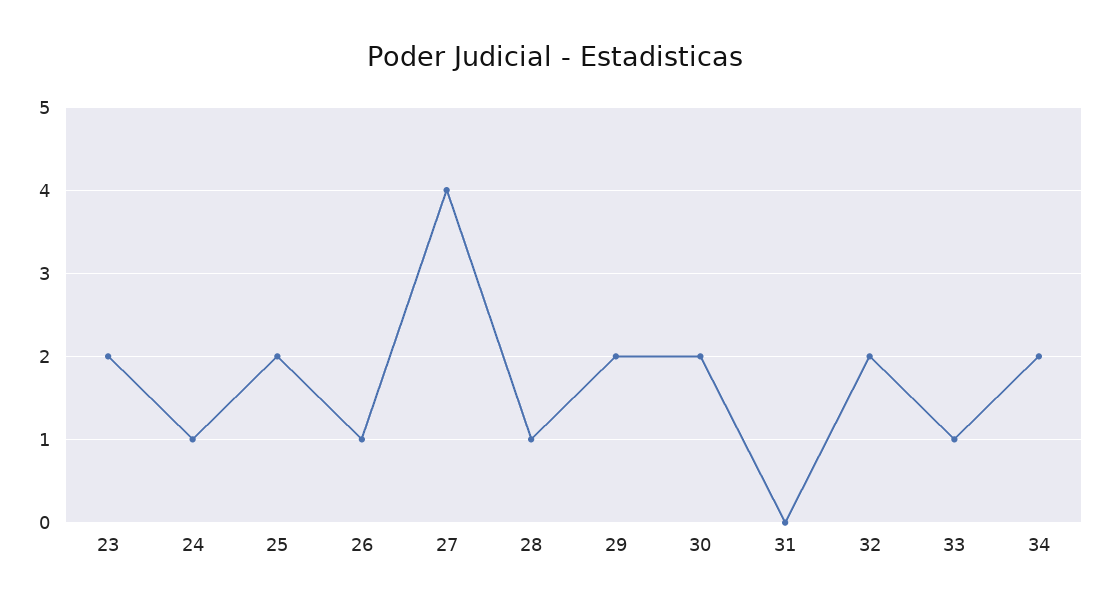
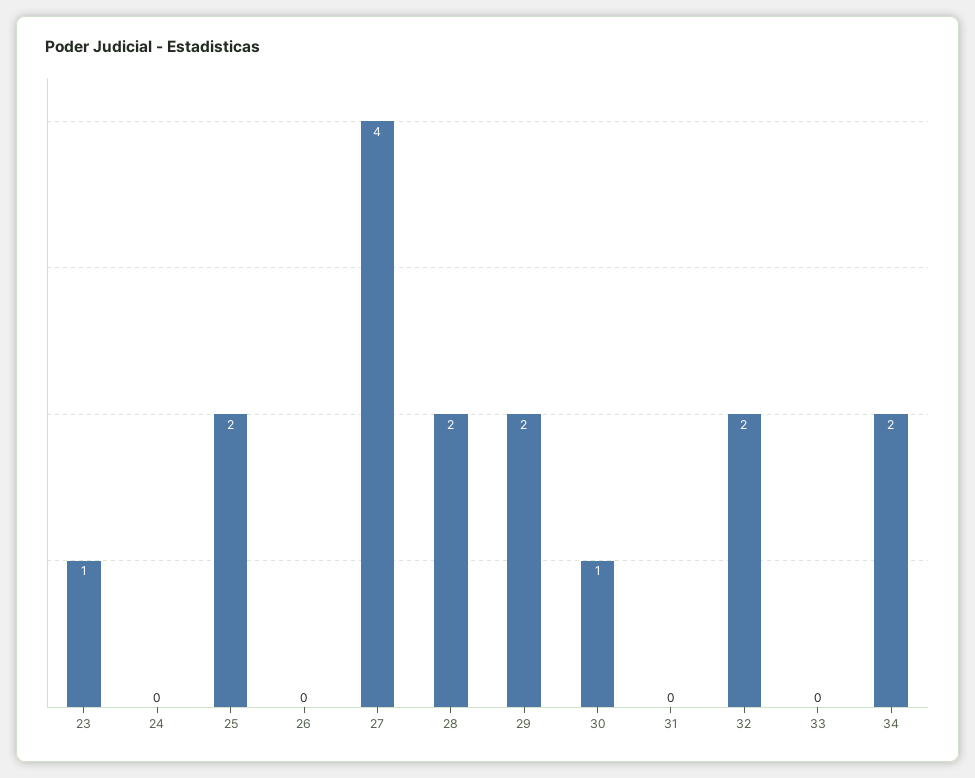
23: 2 -> 1
24: 1 -> 0
26: 1 -> 0
28: 1 -> 2
30: 2 -> 1
33: 1 -> 0

